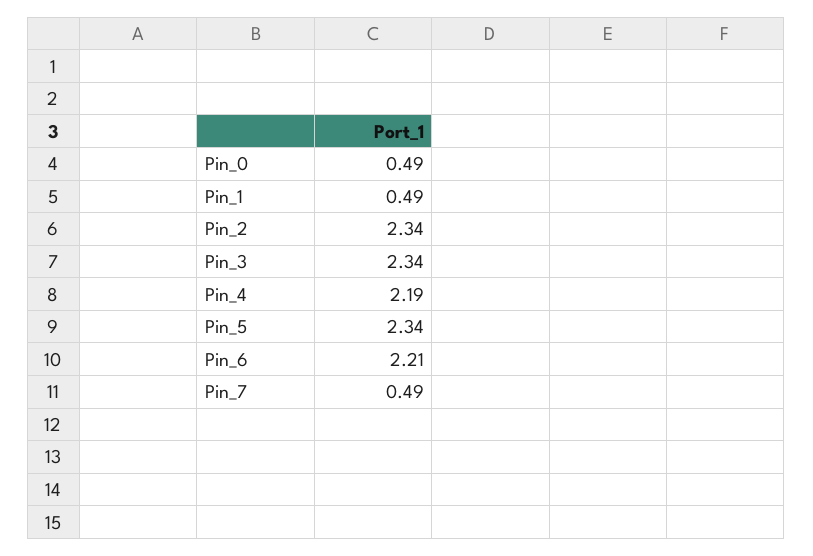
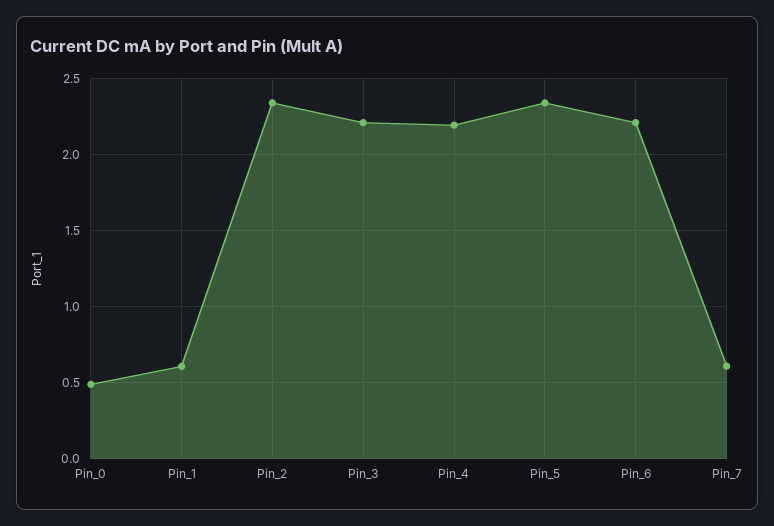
Pin_1: 0.49 -> 0.6
Pin_3: 2.34 -> 2.2
Pin_7: 0.49 -> 0.6

